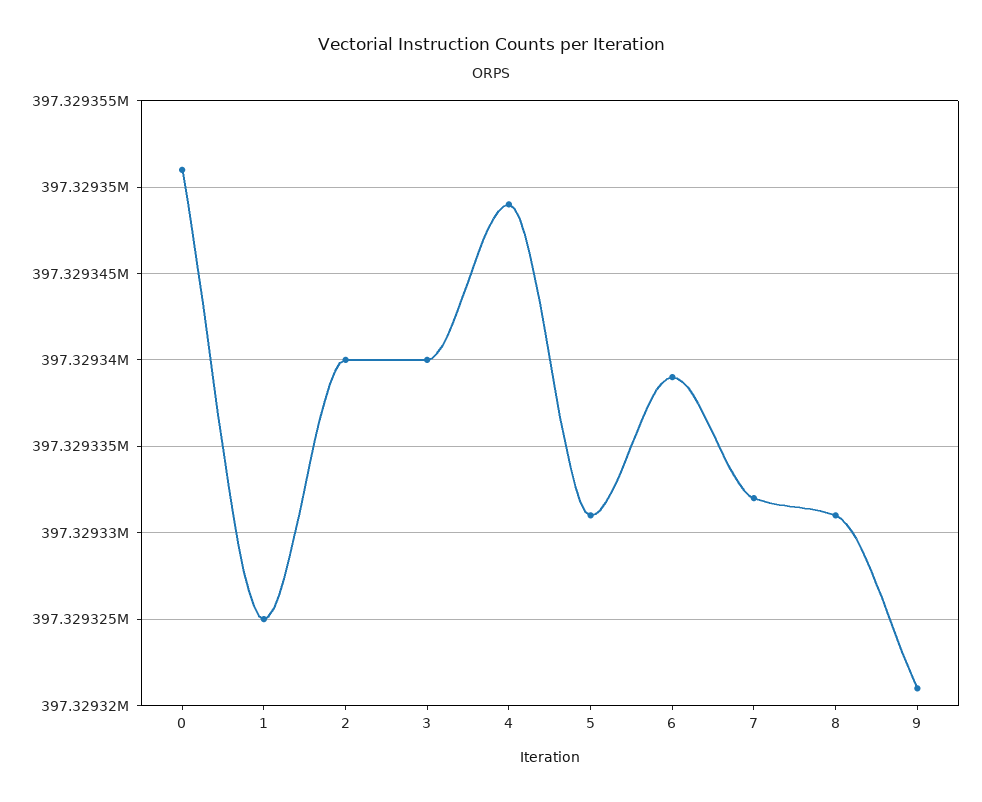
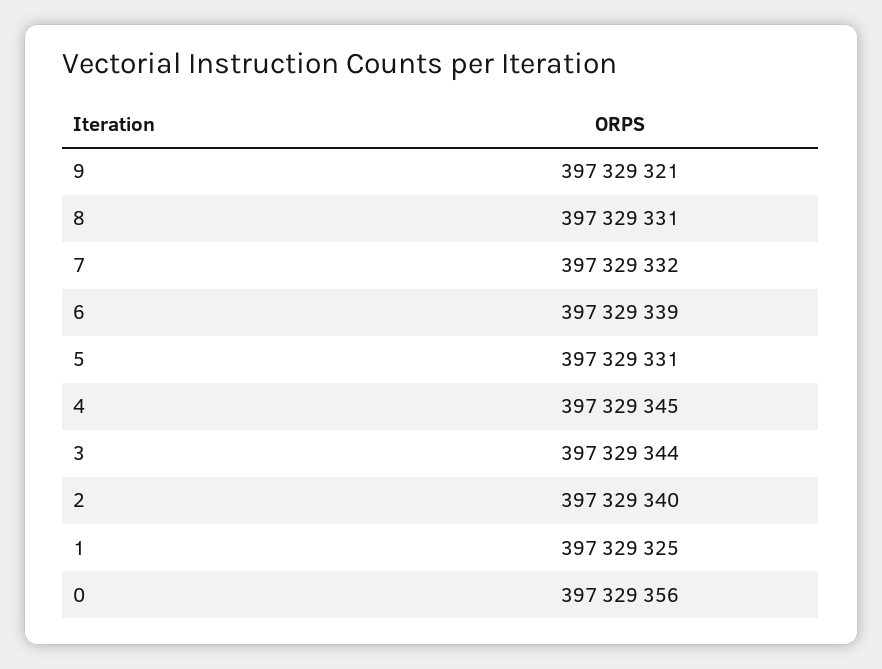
0: 397329351 -> 397329356
3: 397329340 -> 397329344
4: 397329349 -> 397329345

